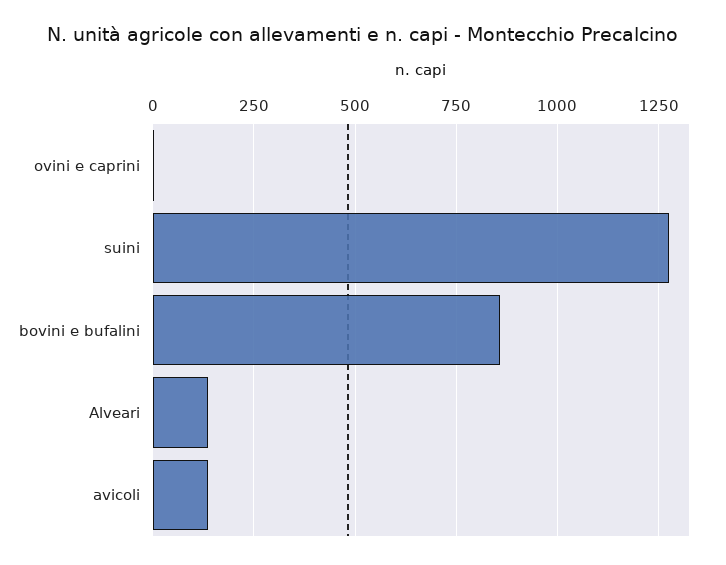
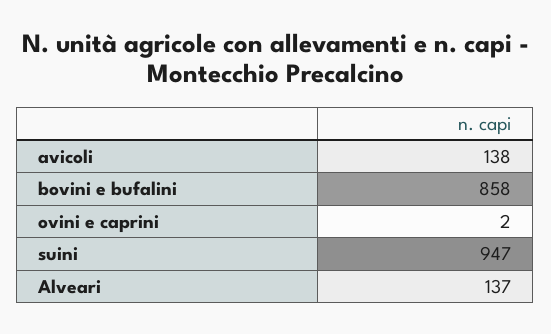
suini: 1275 -> 947

